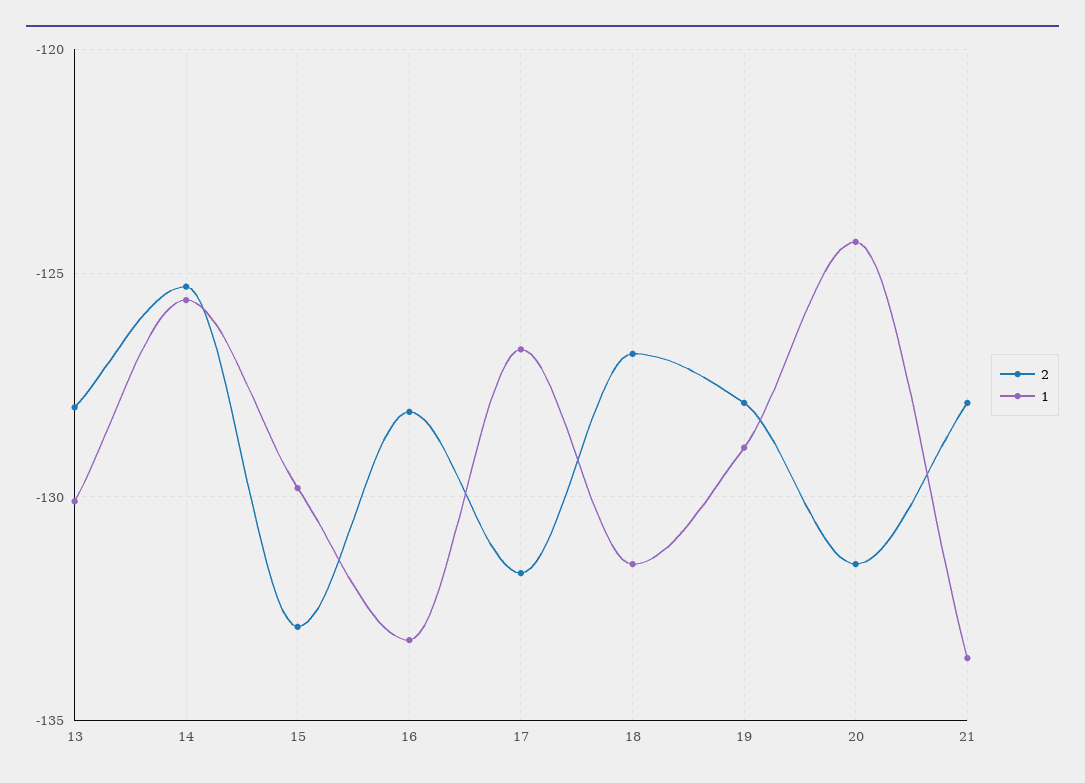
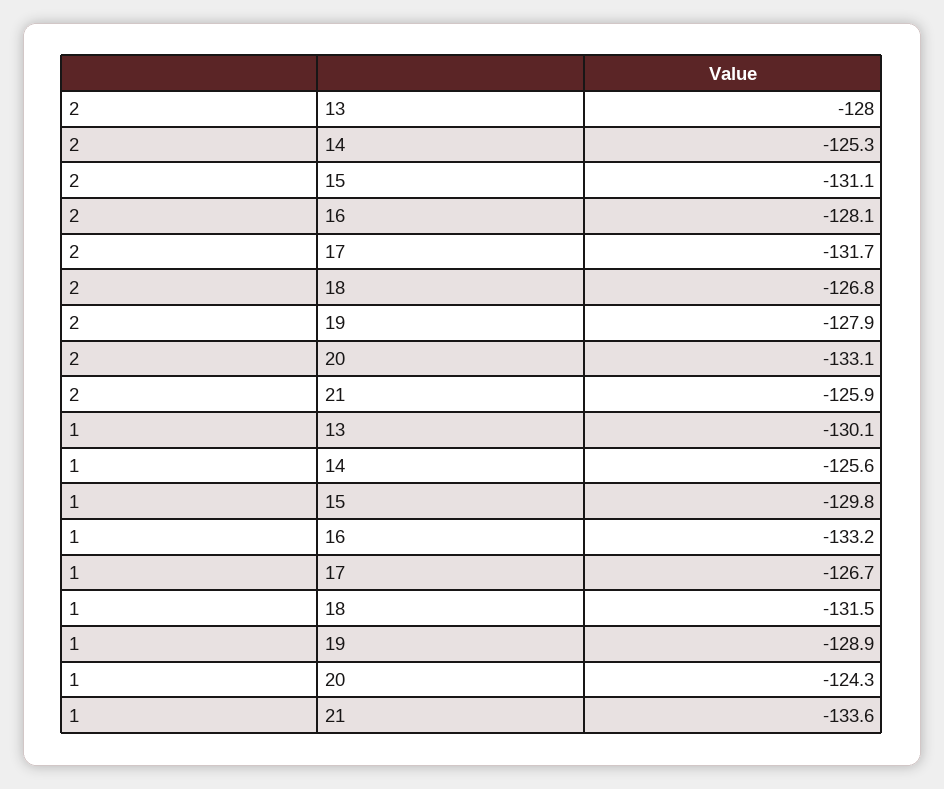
2, 15: -133 -> -131.1
2, 20: -131.5 -> -133.1
2, 21: -128 -> -125.9

